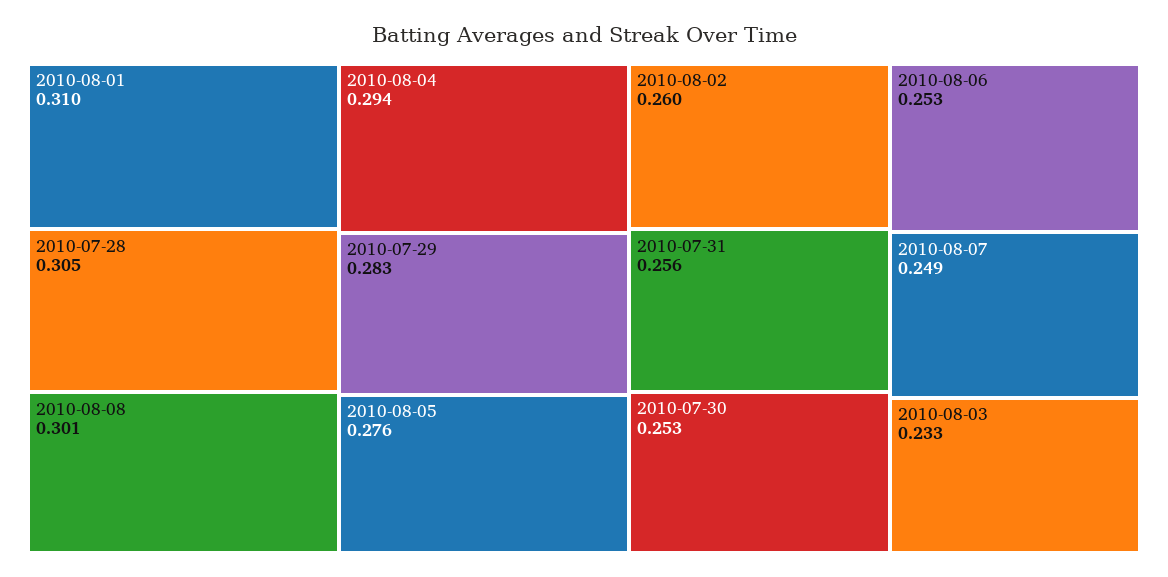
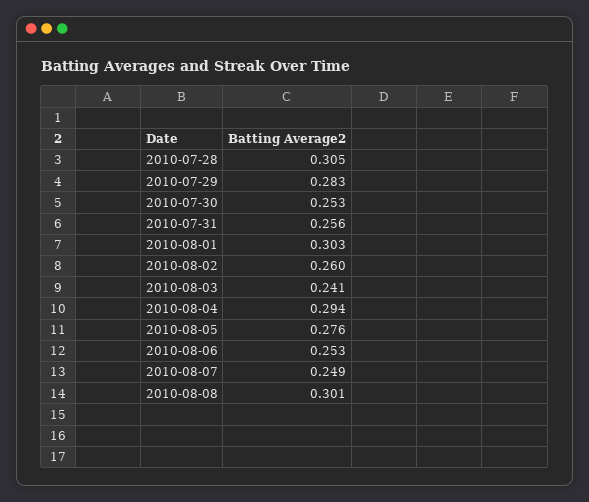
2010-08-01: 0.31 -> 0.303
2010-08-03: 0.233 -> 0.241

